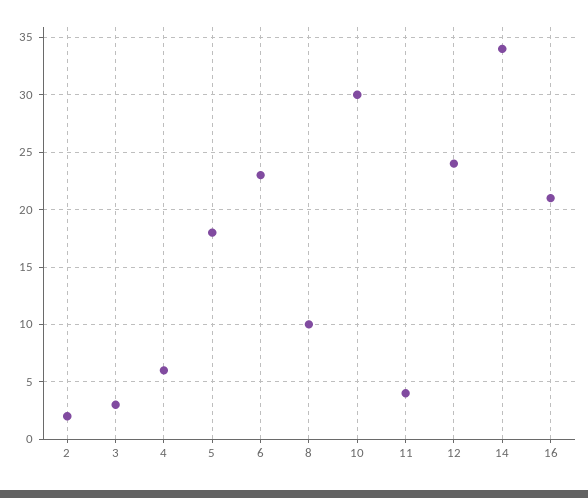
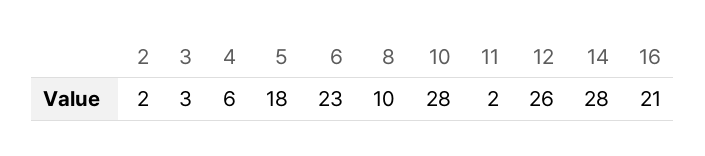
10: 30 -> 28
11: 4 -> 2
12: 24 -> 26
14: 34 -> 28

